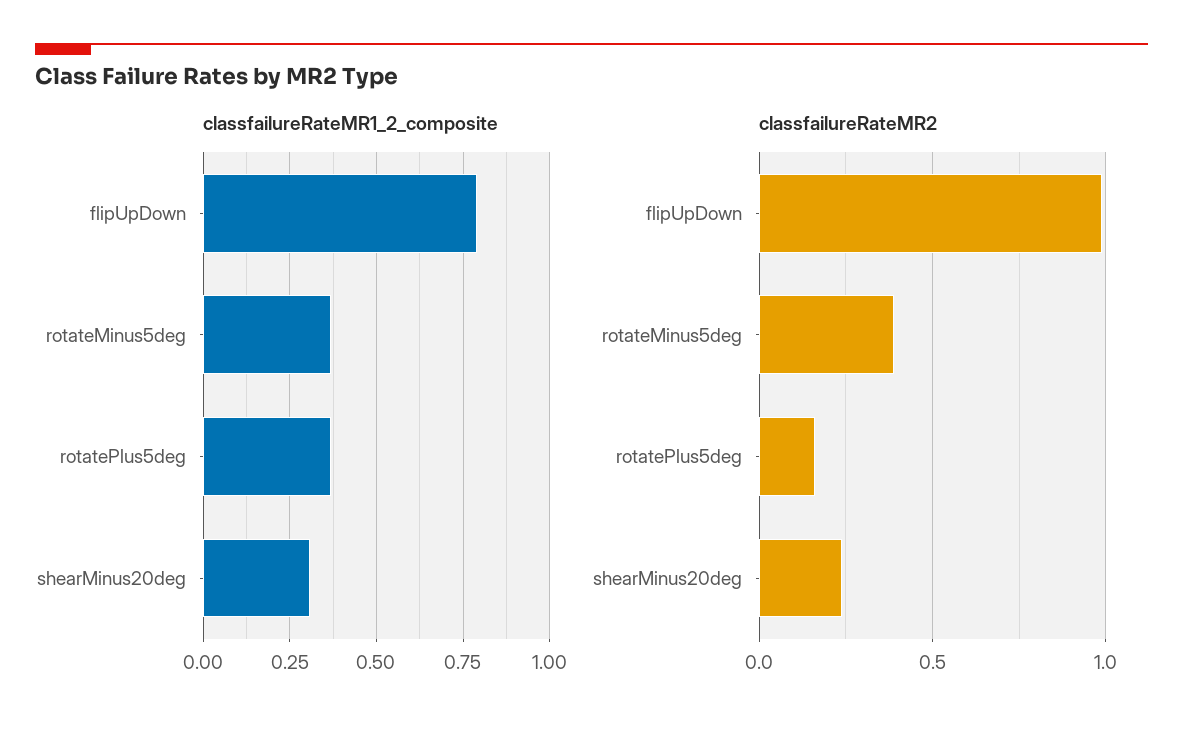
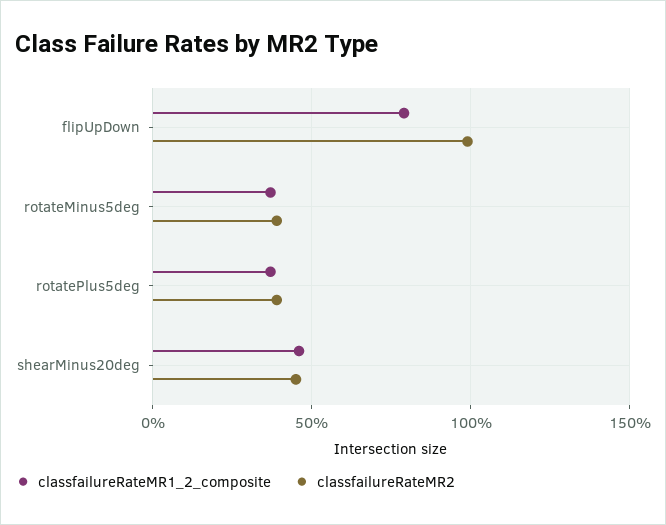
classfailureRateMR1_2_composite, shearMinus20deg: 0.3 -> 0.45
classfailureRateMR2, rotatePlus5deg: 0.15 -> 0.4
classfailureRateMR2, shearMinus20deg: 0.25 -> 0.45

